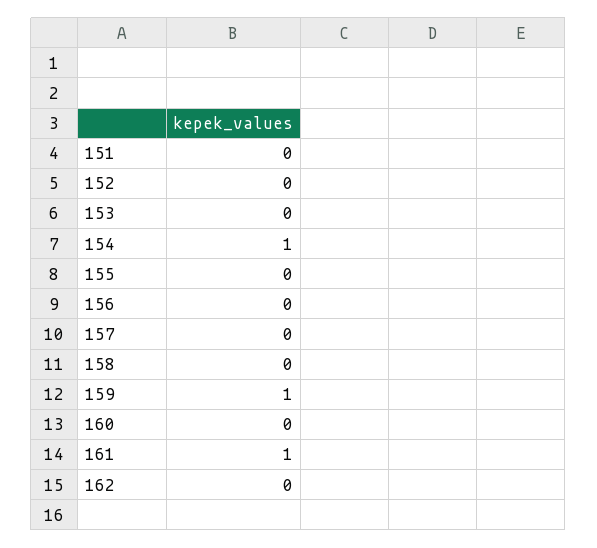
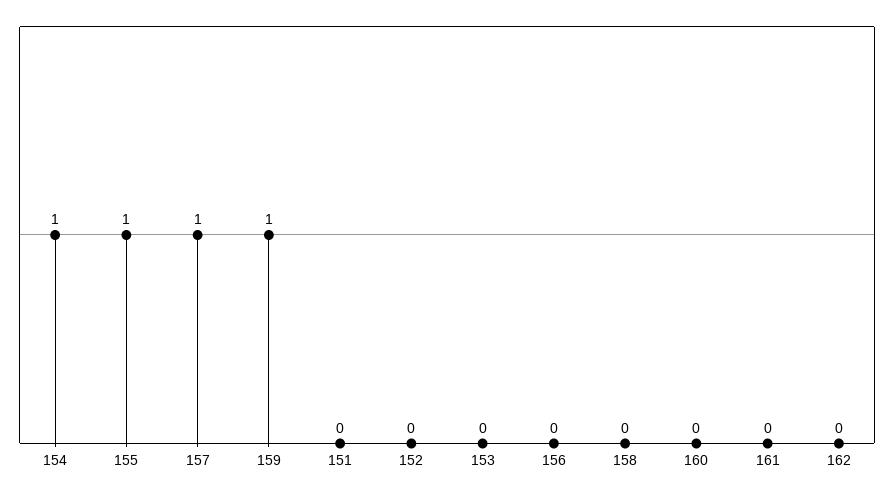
155: 0 -> 1
157: 0 -> 1
161: 1 -> 0

